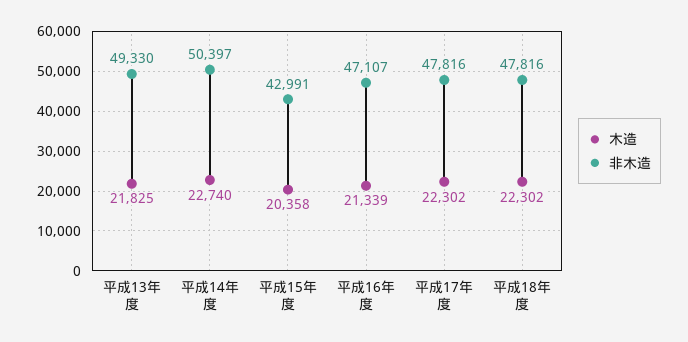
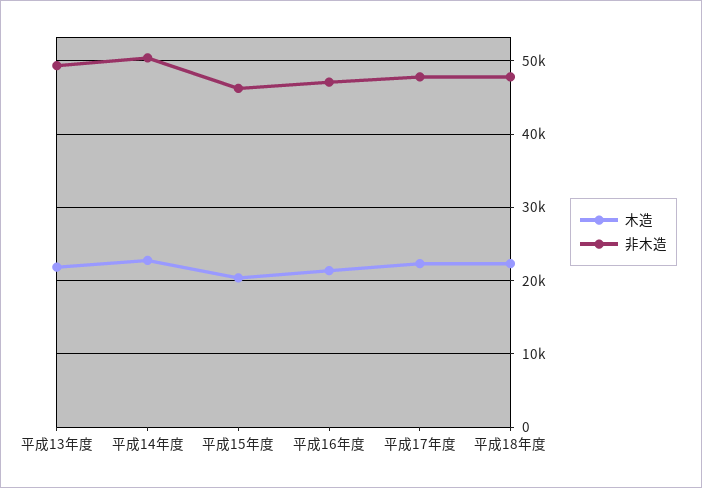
非木造, 平成15年度: 42991 -> 46000

